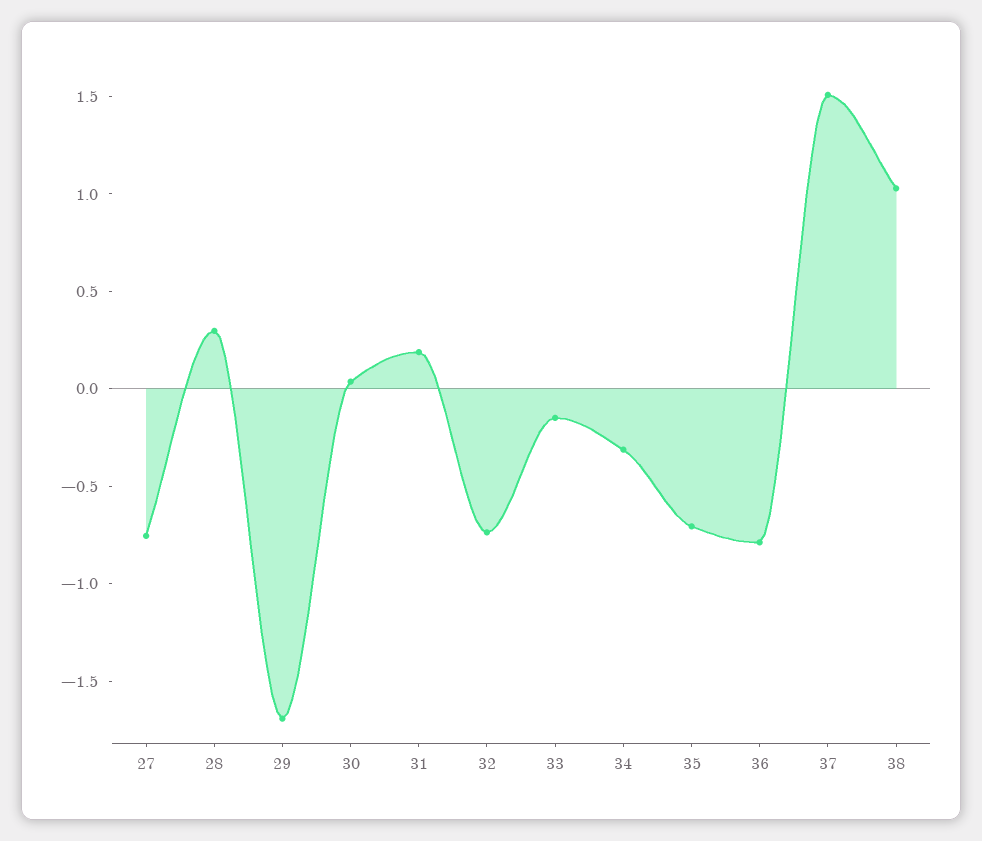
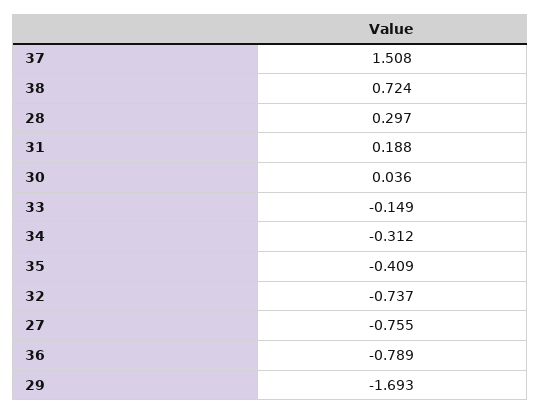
35: -0.7 -> -0.409
38: 1 -> 0.724

